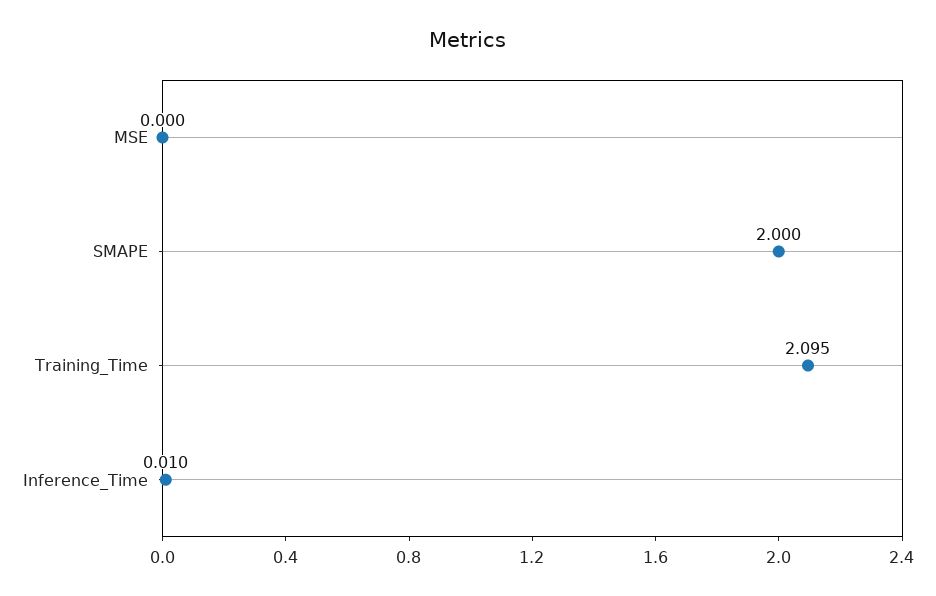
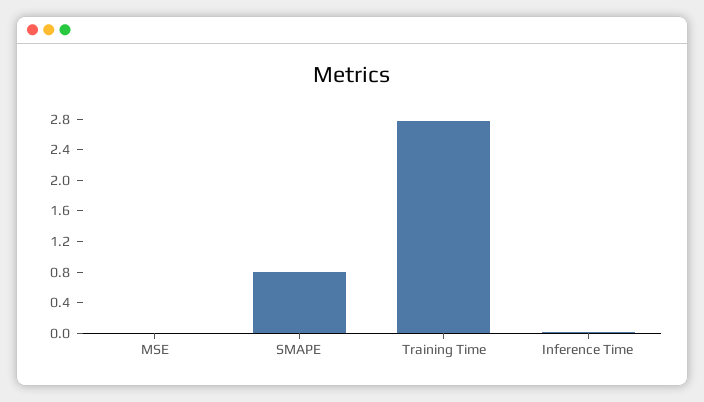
SMAPE: 2 -> 0.8
Training_Time: 2.095 -> 2.8

